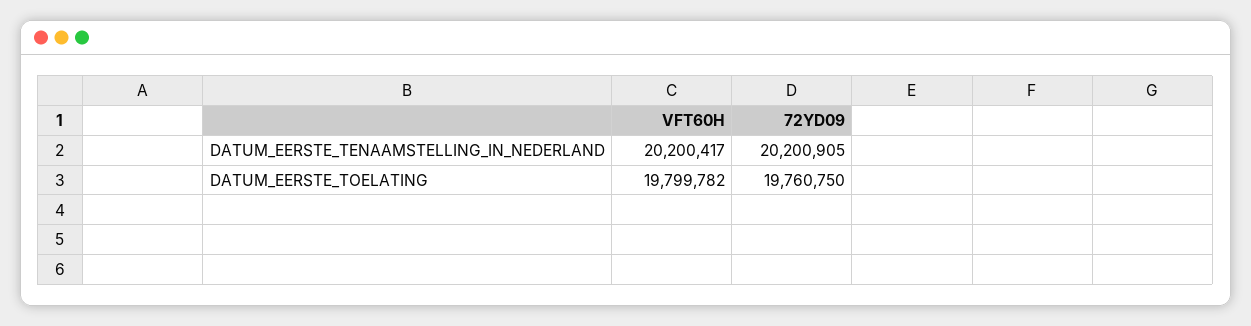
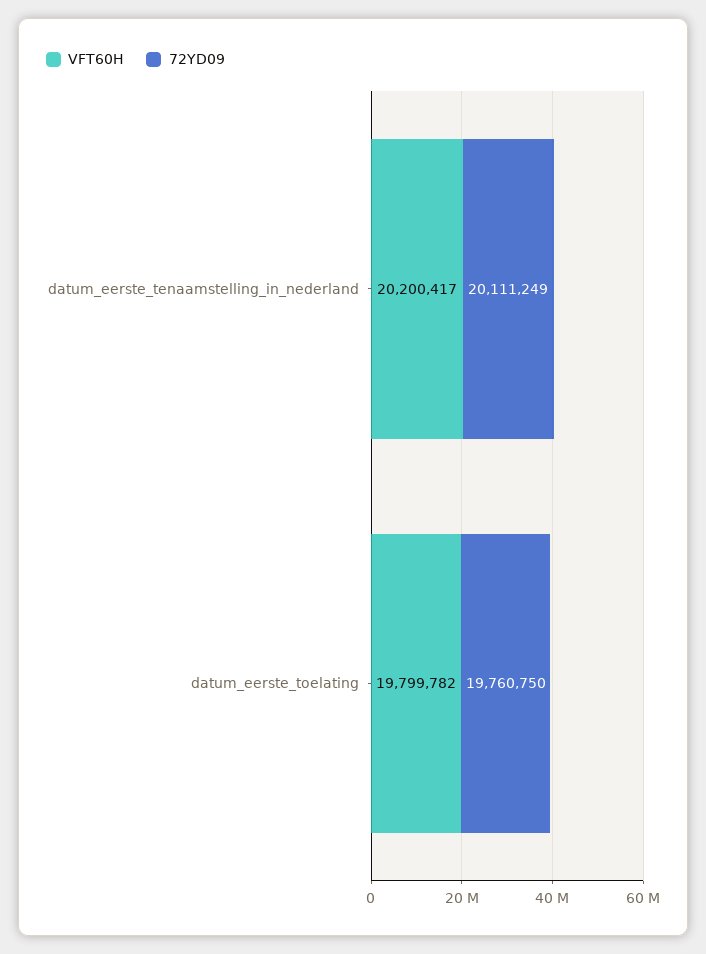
72YD09, DATUM_EERSTE_TENAAMSTELLING_IN_NEDERLAND: 20200905 -> 20111249

